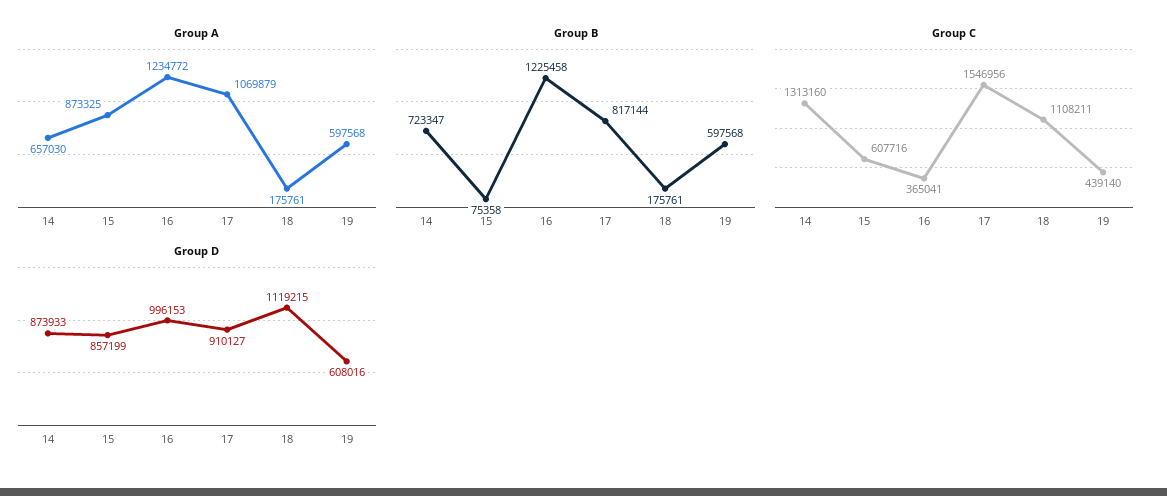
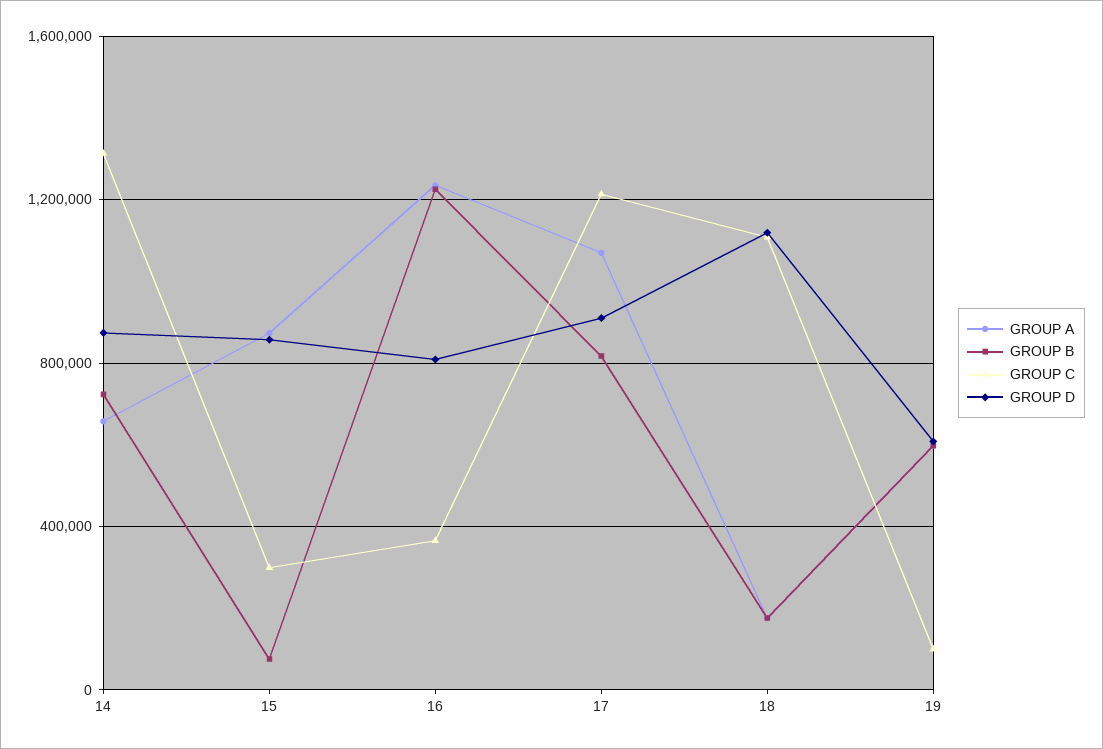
Group C, 15: 607716 -> 300000
Group C, 17: 1546956 -> 1200000
Group C, 19: 439140 -> 100000
Group D, 16: 996153 -> 800000

